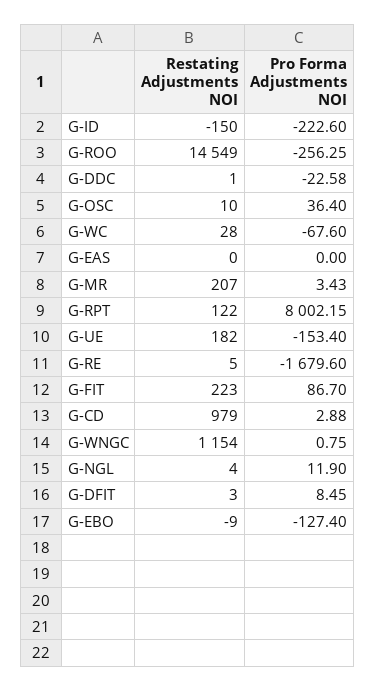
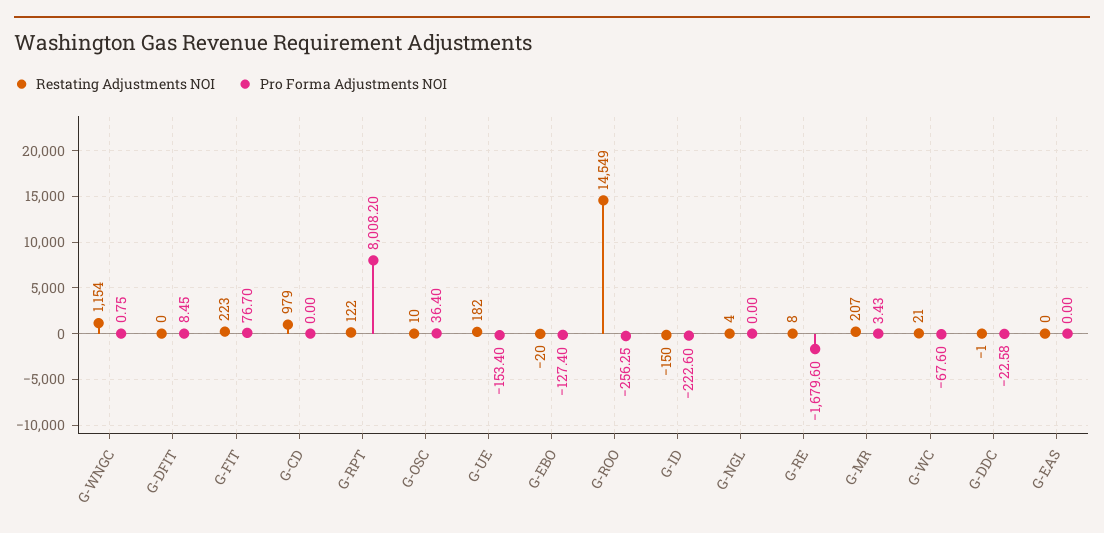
Restating Adjustments NOI, G-DDC: 1 -> -1
Restating Adjustments NOI, G-WC: 28 -> 21
Pro Forma Adjustments NOI, G-RPT: 8002.15 -> 8008.2
Restating Adjustments NOI, G-RE: 5 -> 8
Pro Forma Adjustments NOI, G-FIT: 86.7 -> 76.7
Pro Forma Adjustments NOI, G-CD: 2.88 -> 0
Pro Forma Adjustments NOI, G-NGL: 11.9 -> 0
Restating Adjustments NOI, G-DFIT: 3 -> 0
Restating Adjustments NOI, G-EBO: -9 -> -20

